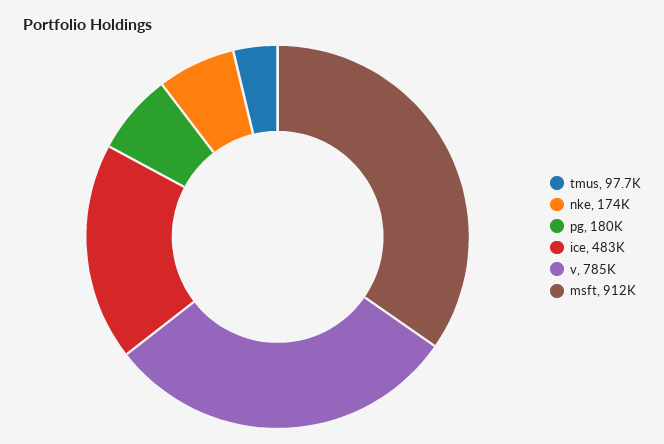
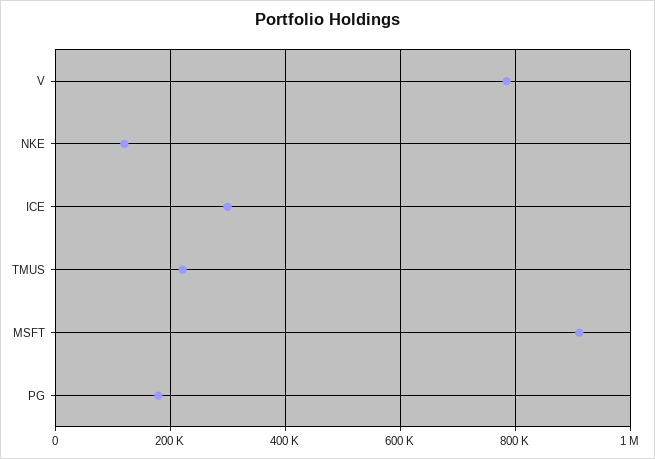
tmus: 97700 -> 220000
nke: 174000 -> 120000
ice: 483000 -> 300000

